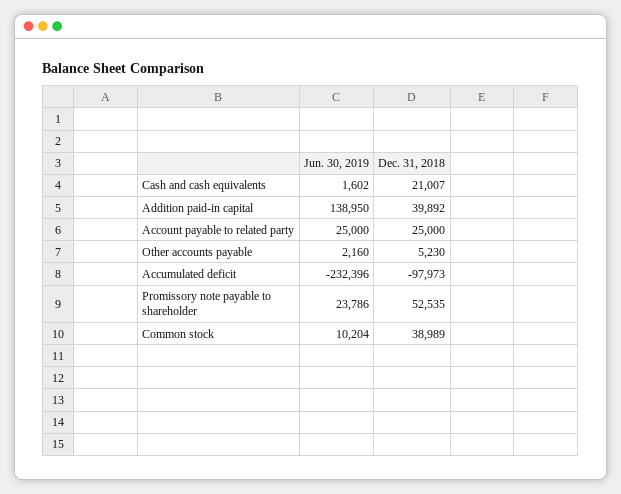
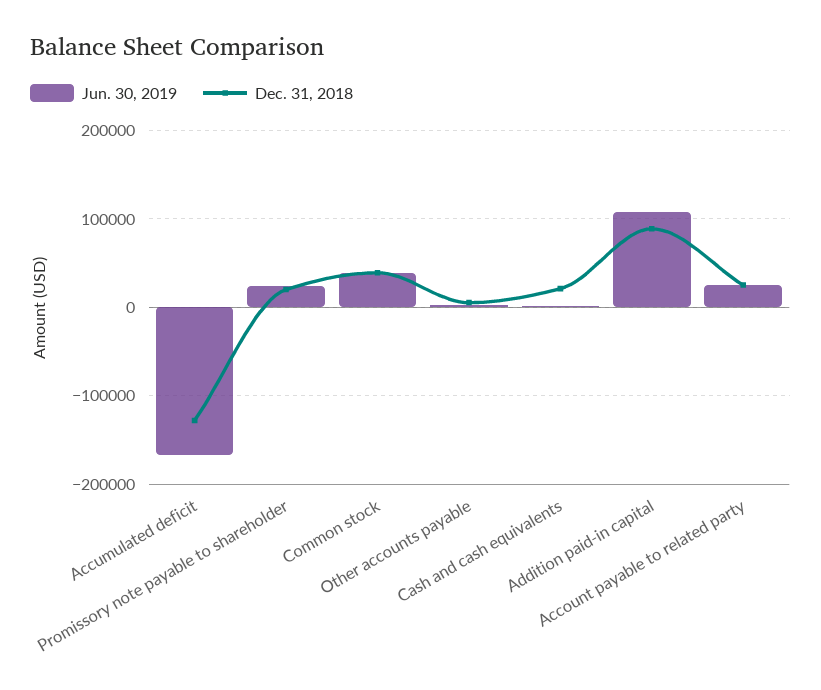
Jun. 30, 2019, Addition paid-in capital: 138950 -> 110000
Dec. 31, 2018, Addition paid-in capital: 39892 -> 90000
Jun. 30, 2019, Accumulated deficit: -232396 -> -170000
Dec. 31, 2018, Accumulated deficit: -97973 -> -130000
Dec. 31, 2018, Promissory note payable to shareholder: 52535 -> 20000
Jun. 30, 2019, Common stock: 10204 -> 40000

